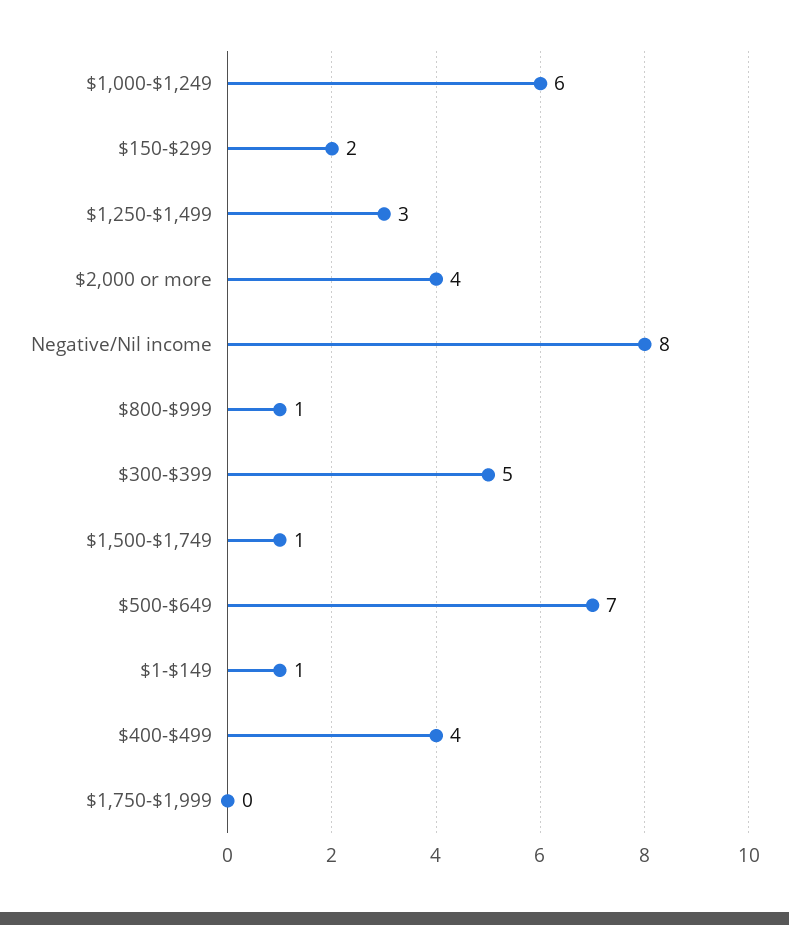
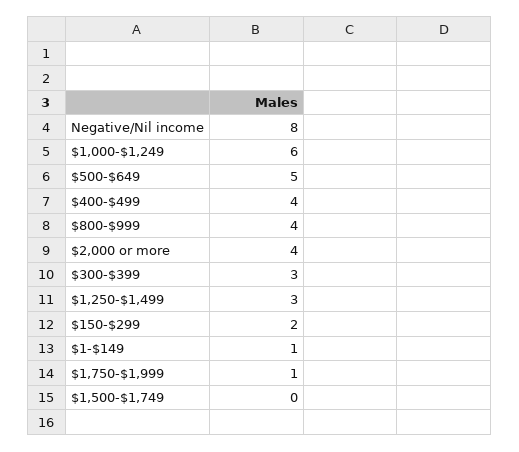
$800-$999: 1 -> 4
$300-$399: 5 -> 3
$1,500-$1,749: 1 -> 0
$500-$649: 7 -> 5
$1,750-$1,999: 0 -> 1

